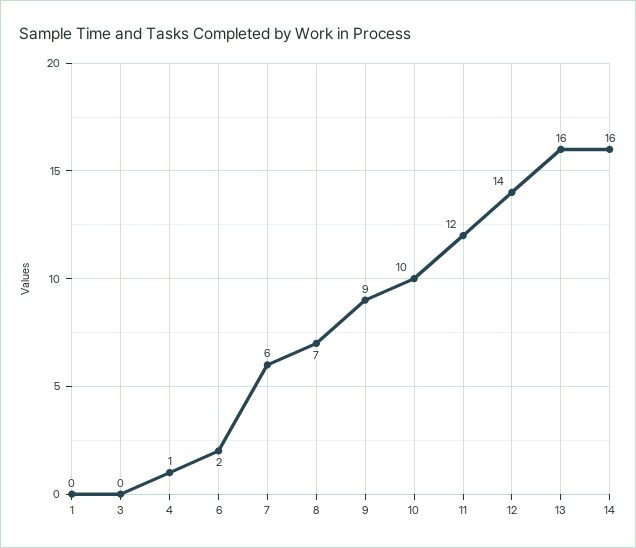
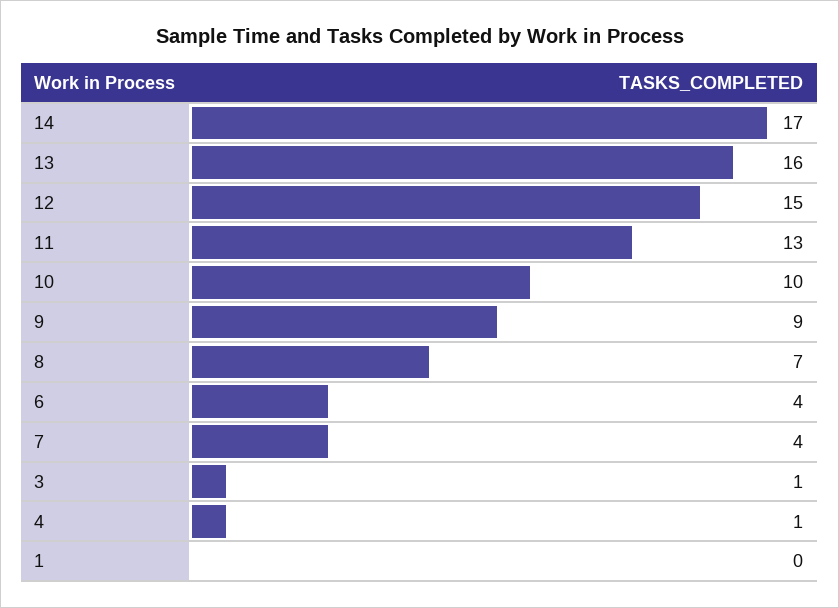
3: 0 -> 1
6: 2 -> 4
7: 6 -> 4
11: 12 -> 13
12: 14 -> 15
14: 16 -> 17

